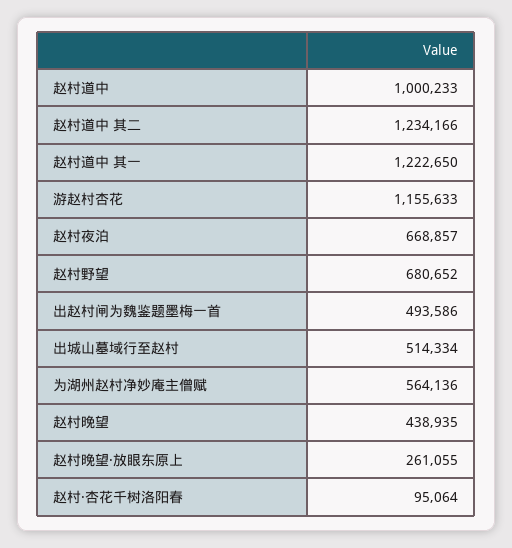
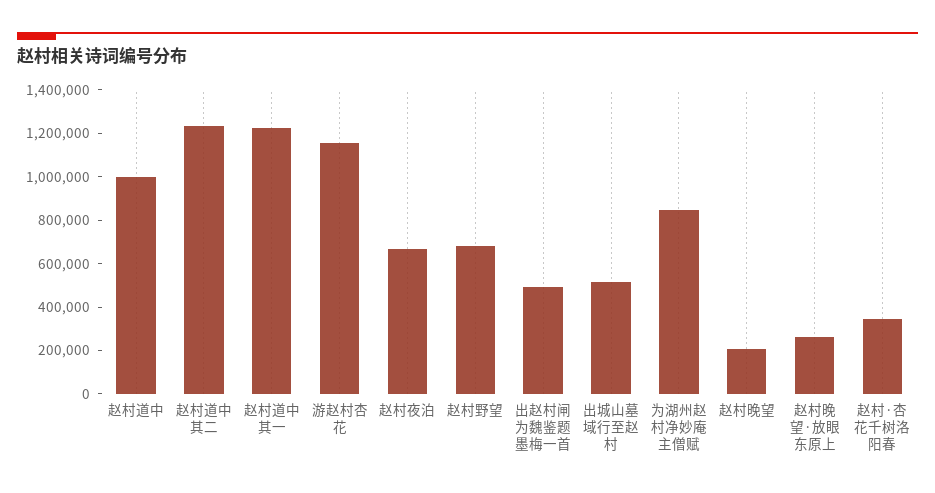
为湖州赵村净妙庵主僧赋: 564136 -> 850000
赵村晚望: 438935 -> 200000
赵村·杏花千树洛阳春: 95064 -> 350000

